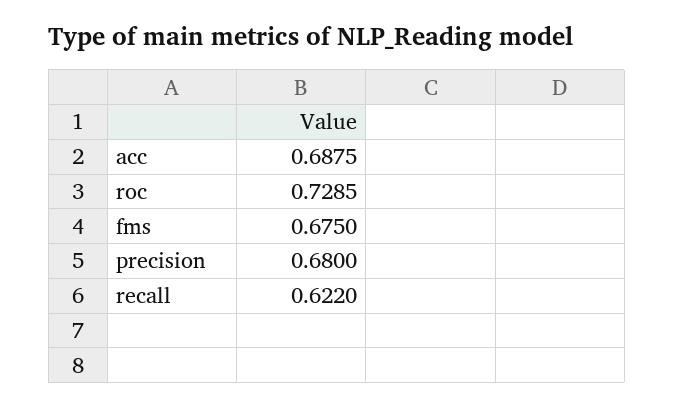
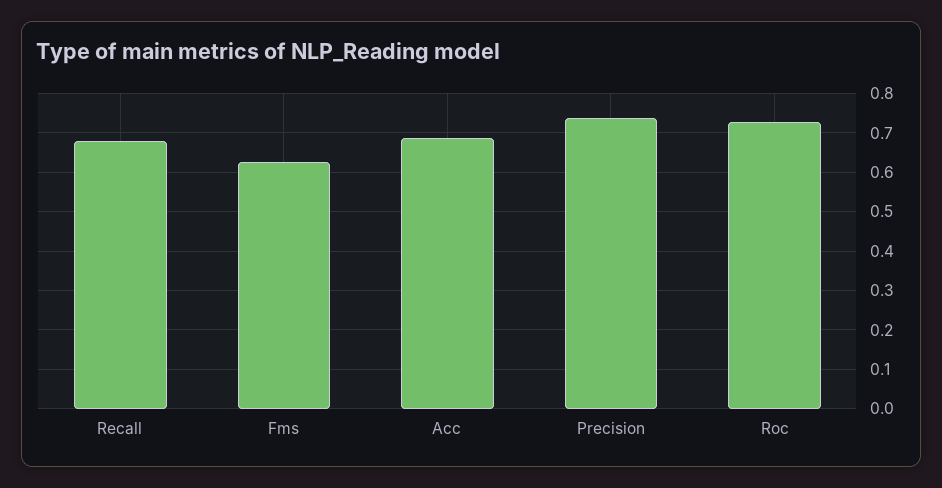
fms: 0.675 -> 0.62
precision: 0.68 -> 0.74
recall: 0.622 -> 0.68

